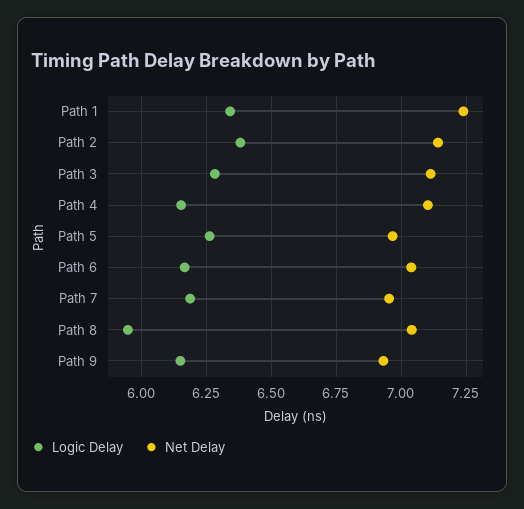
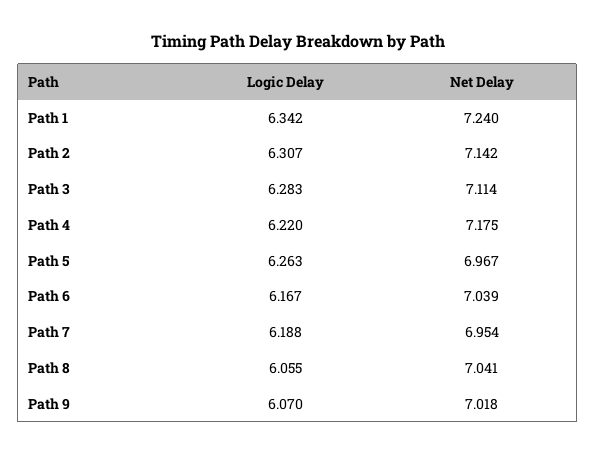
Logic Delay, Path 2: 6.375 -> 6.307
Logic Delay, Path 4: 6.15 -> 6.22
Net Delay, Path 4: 7.1 -> 7.175
Logic Delay, Path 8: 5.95 -> 6.055
Logic Delay, Path 9: 6.15 -> 6.07
Net Delay, Path 9: 6.925 -> 7.018

